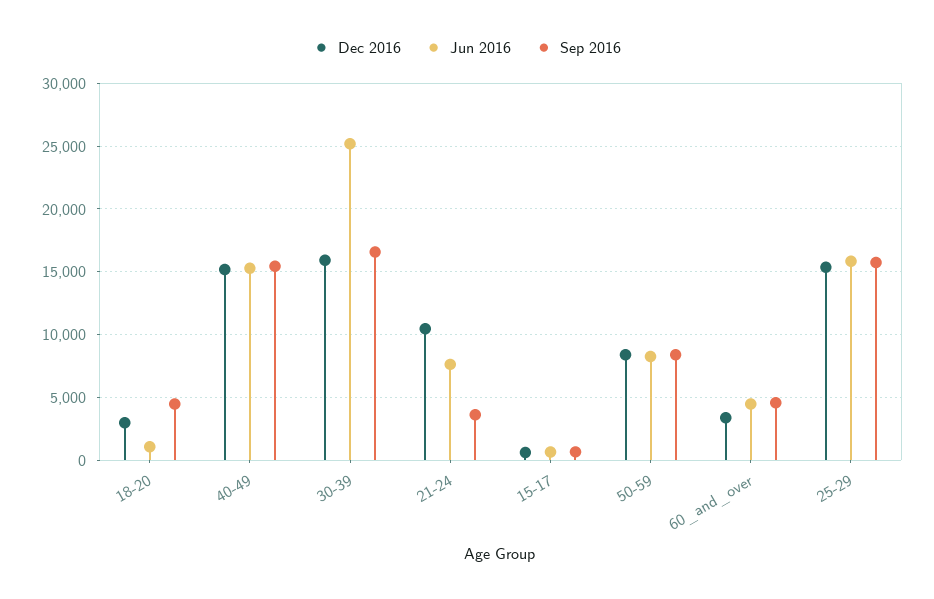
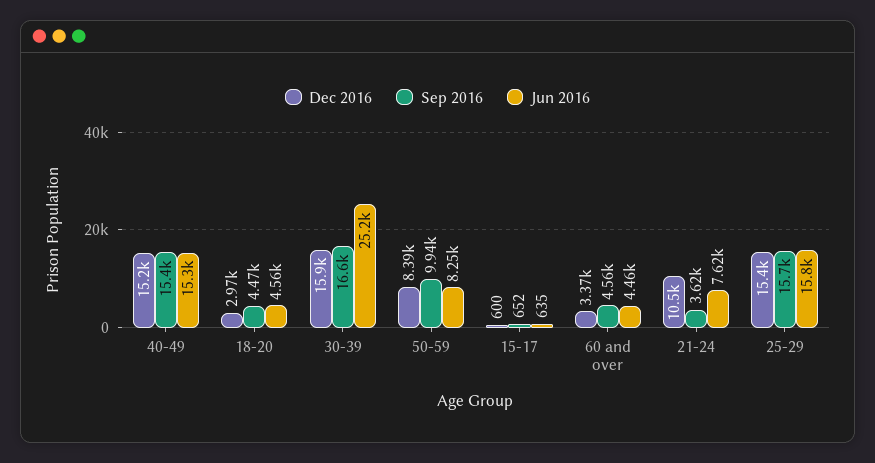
Jun 2016, 18-20: 1000 -> 4560
Sep 2016, 50-59: 8500 -> 9940

